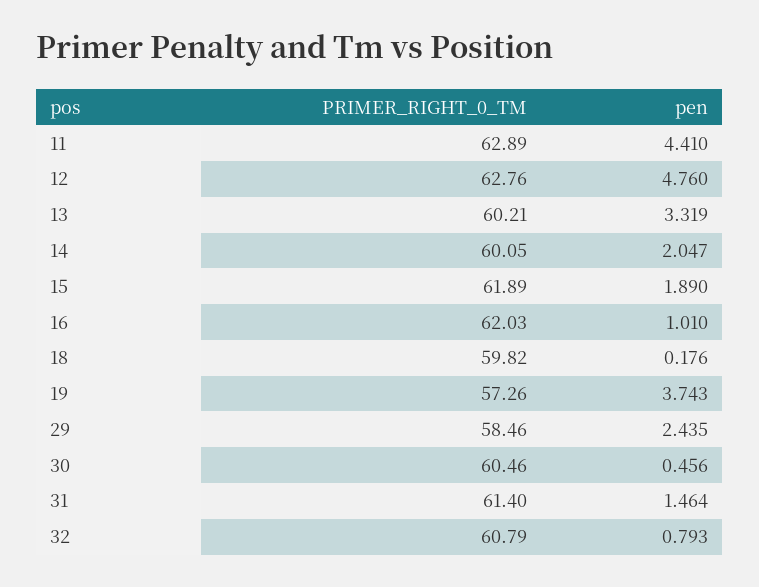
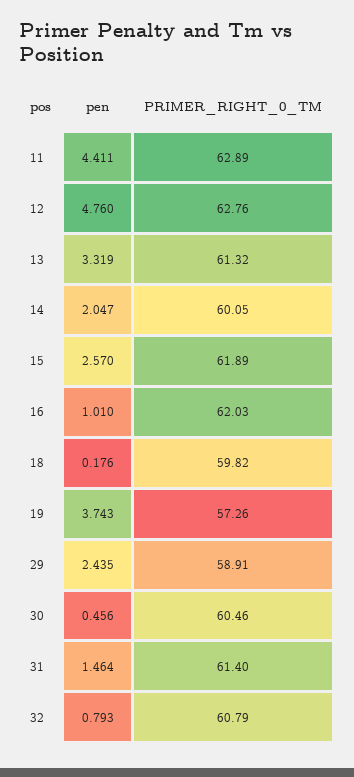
pen, 11: 4.41 -> 4.411
PRIMER_RIGHT_0_TM, 13: 60.21 -> 61.32
pen, 15: 1.89 -> 2.57
PRIMER_RIGHT_0_TM, 29: 58.46 -> 58.91

